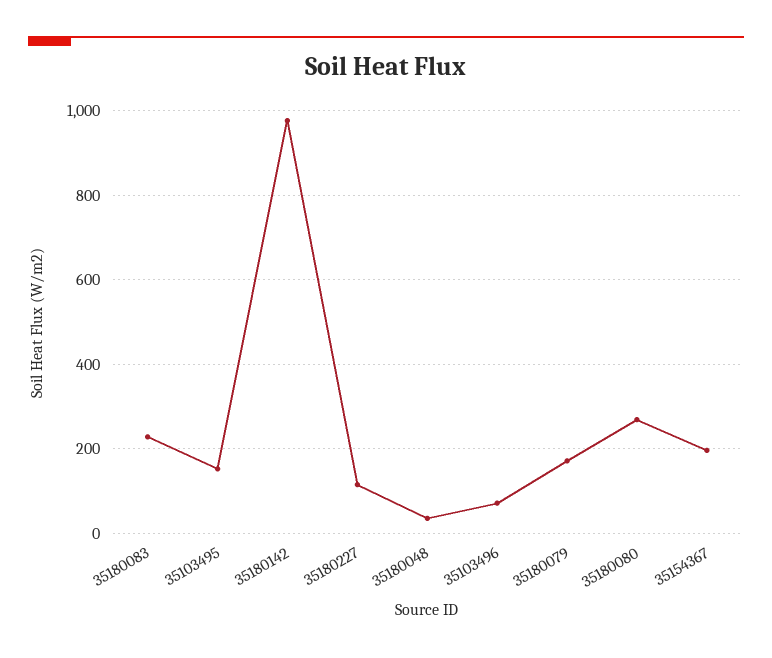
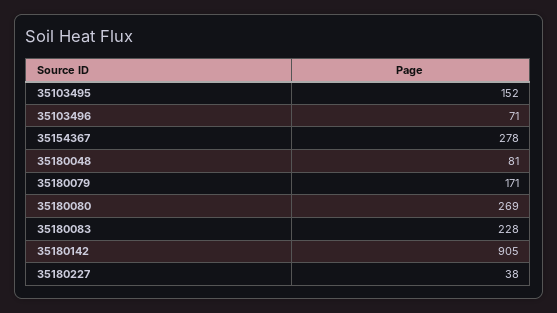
35180142: 980 -> 905
35180227: 120 -> 38
35180048: 40 -> 81
35154367: 200 -> 278

